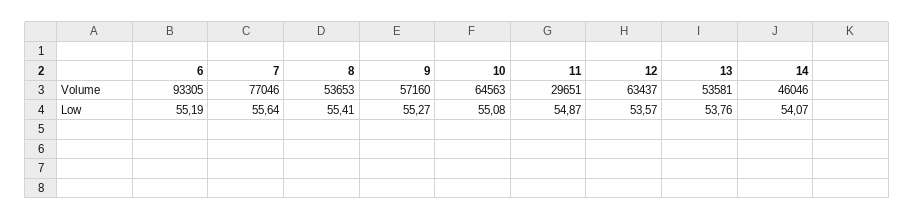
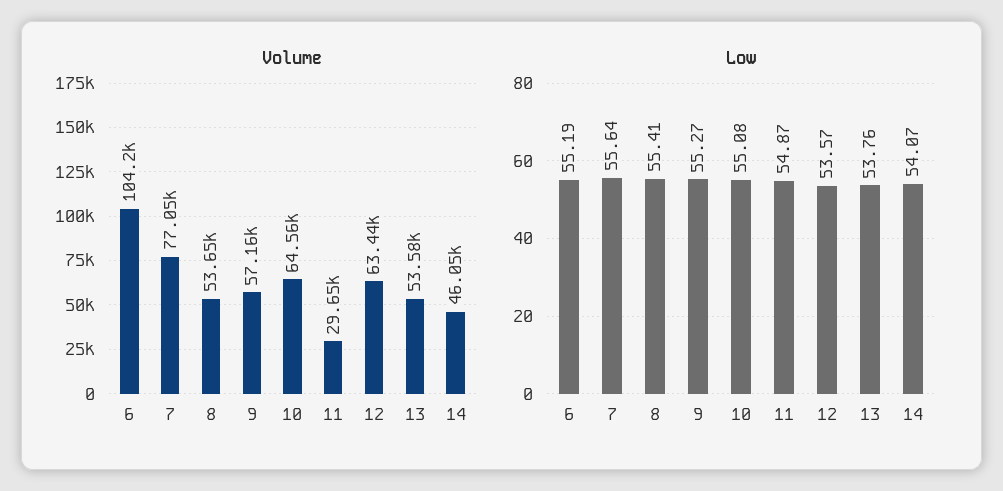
Volume, 6: 93305 -> 104200

